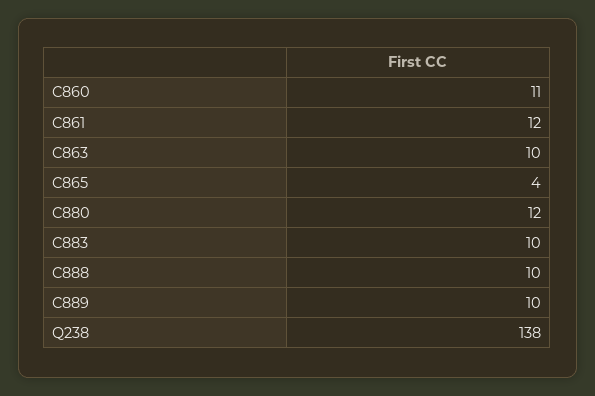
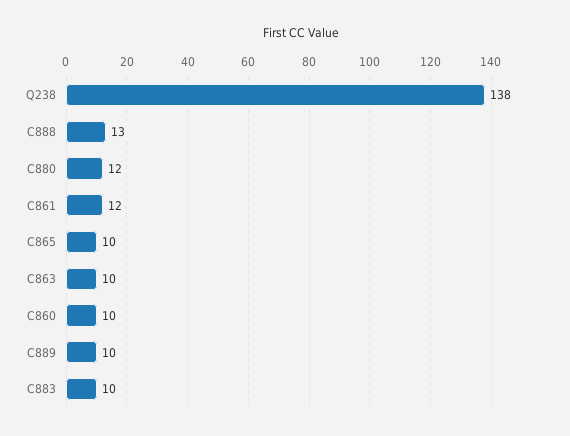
C860: 11 -> 10
C865: 4 -> 10
C888: 10 -> 13

